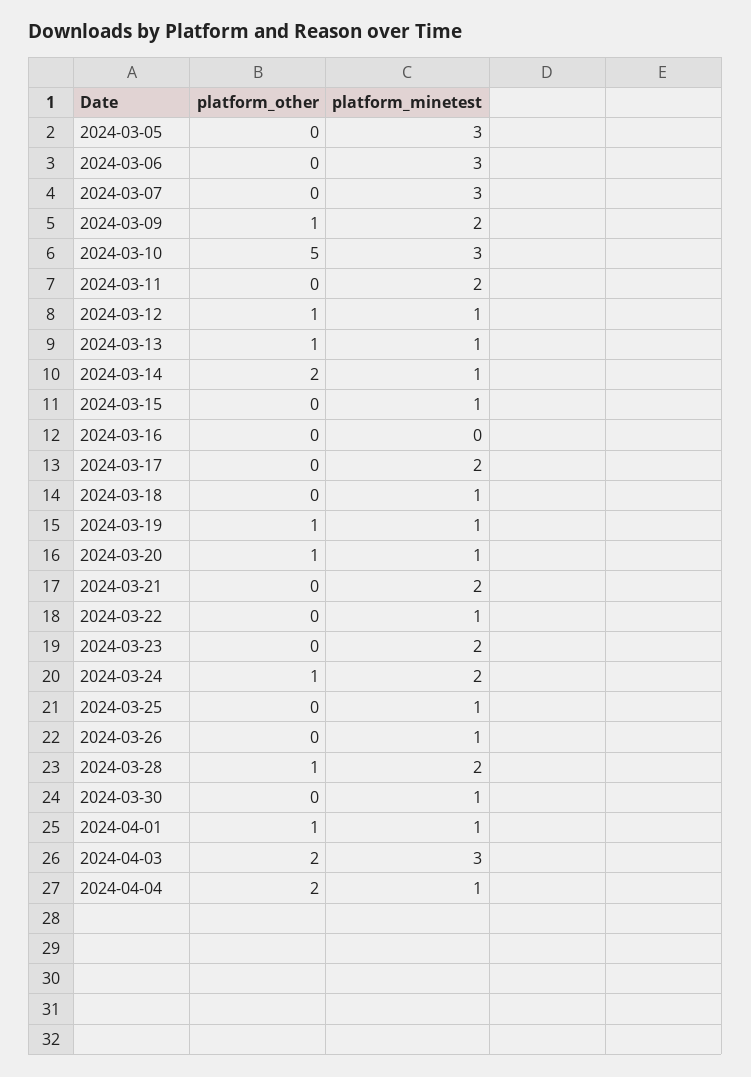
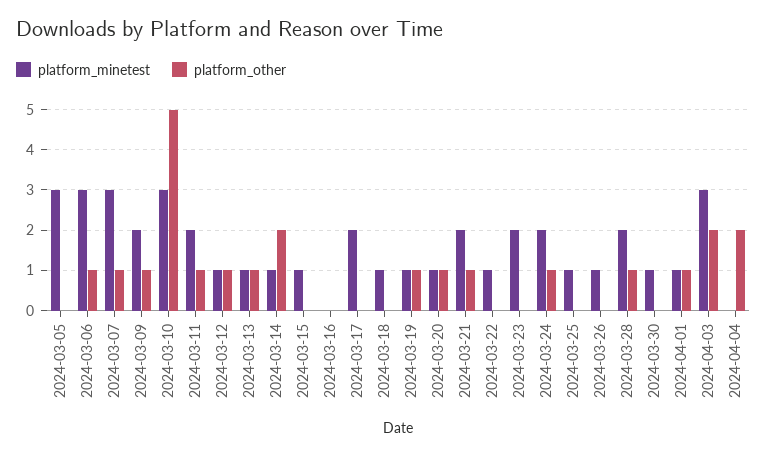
platform_other, 2024-03-06: 0 -> 1
platform_other, 2024-03-07: 0 -> 1
platform_other, 2024-03-11: 0 -> 1
platform_other, 2024-03-21: 0 -> 1
platform_minetest, 2024-04-04: 1 -> 0

